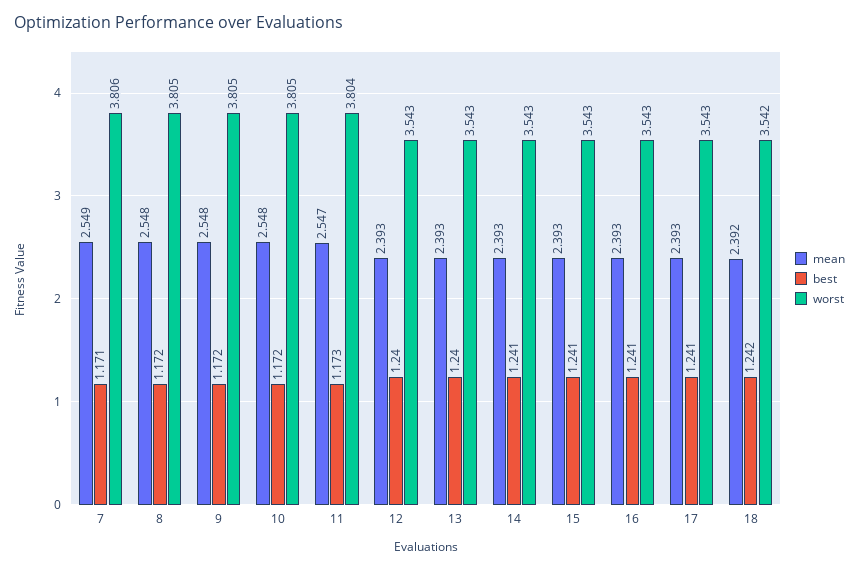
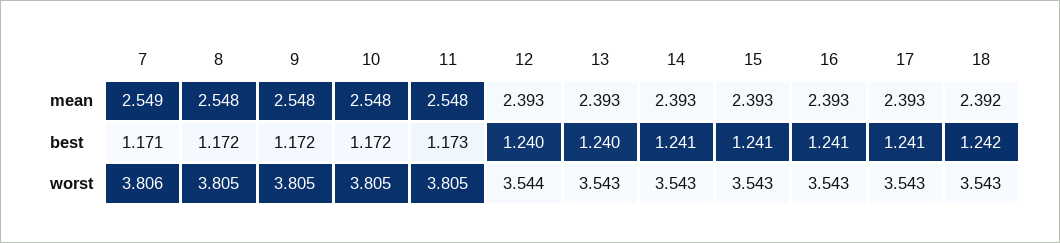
mean, 11: 2.547 -> 2.548
worst, 11: 3.804 -> 3.805
worst, 12: 3.543 -> 3.544
worst, 18: 3.542 -> 3.543

